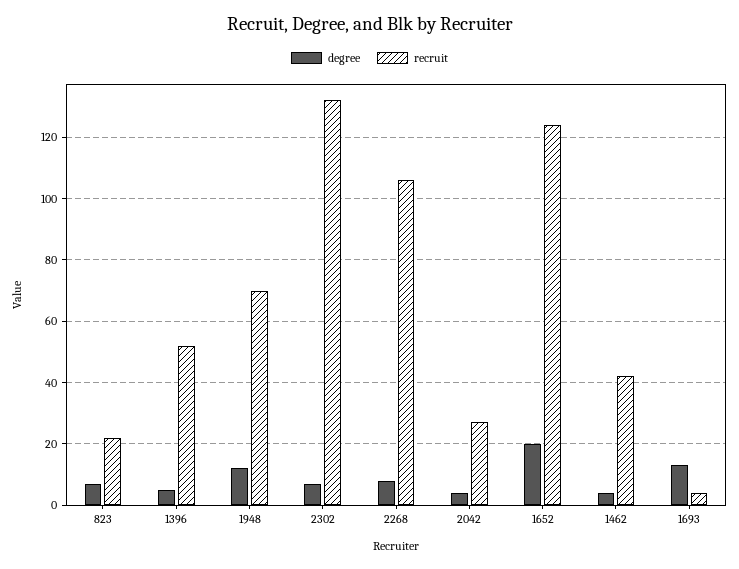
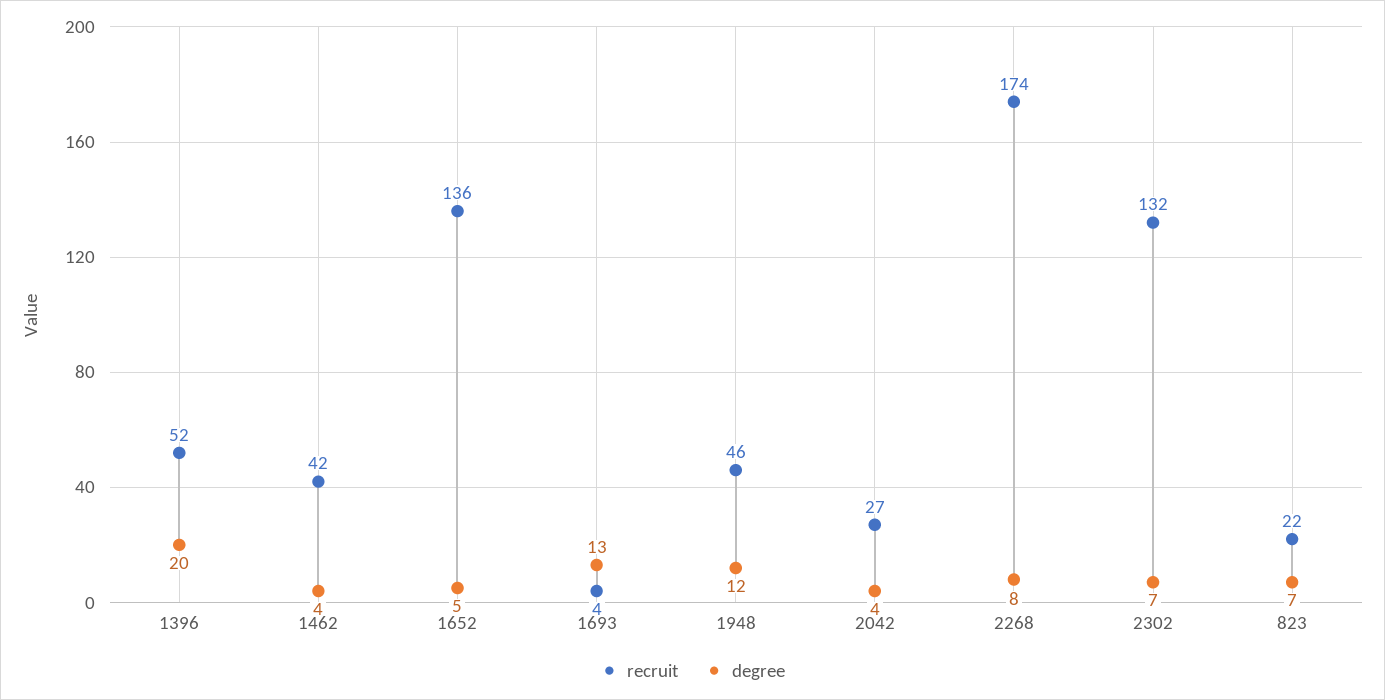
degree, 1396: 5 -> 20
recruit, 1948: 70 -> 46
recruit, 2268: 105 -> 174
degree, 1652: 20 -> 5
recruit, 1652: 125 -> 136

